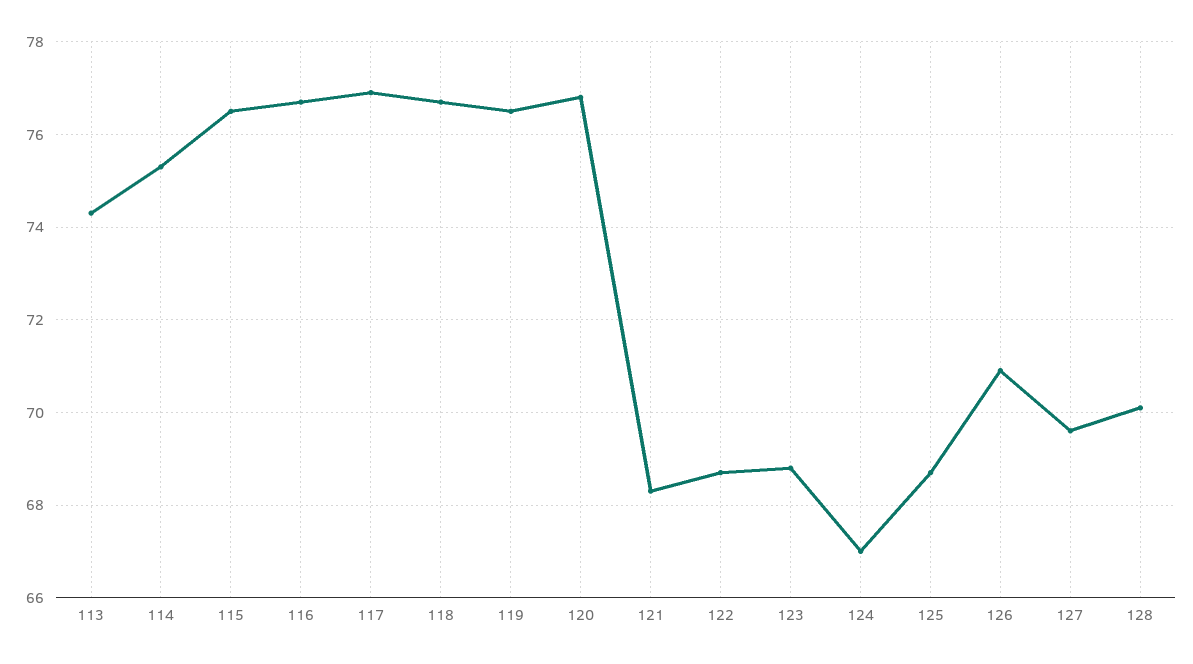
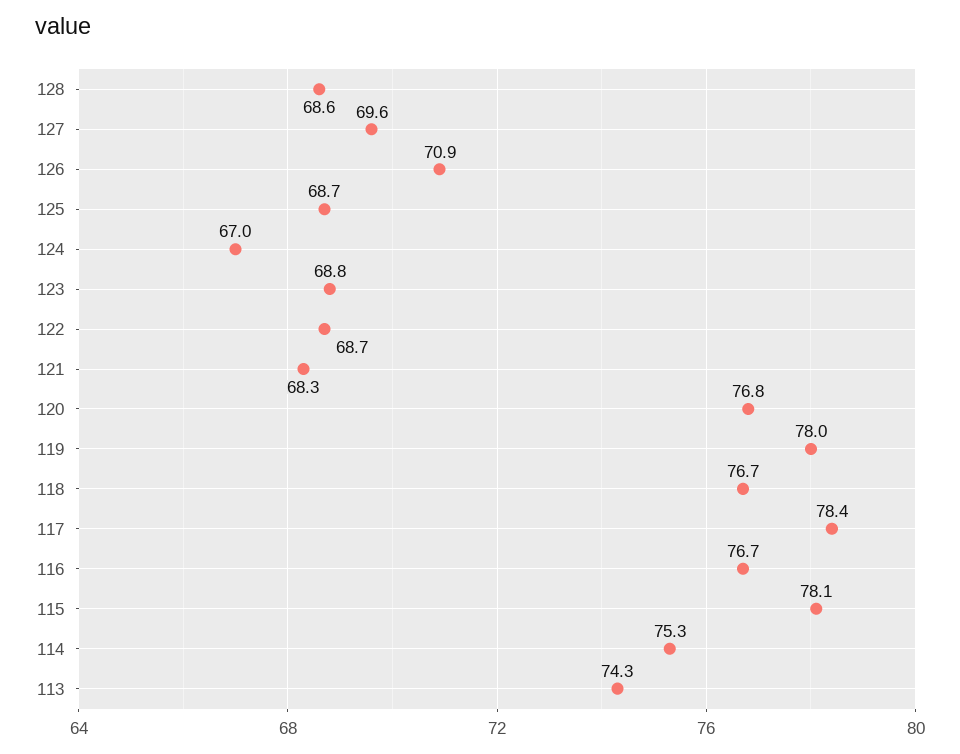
115: 76.5 -> 78.1
117: 77 -> 78.4
119: 76.5 -> 78
128: 70 -> 68.6

